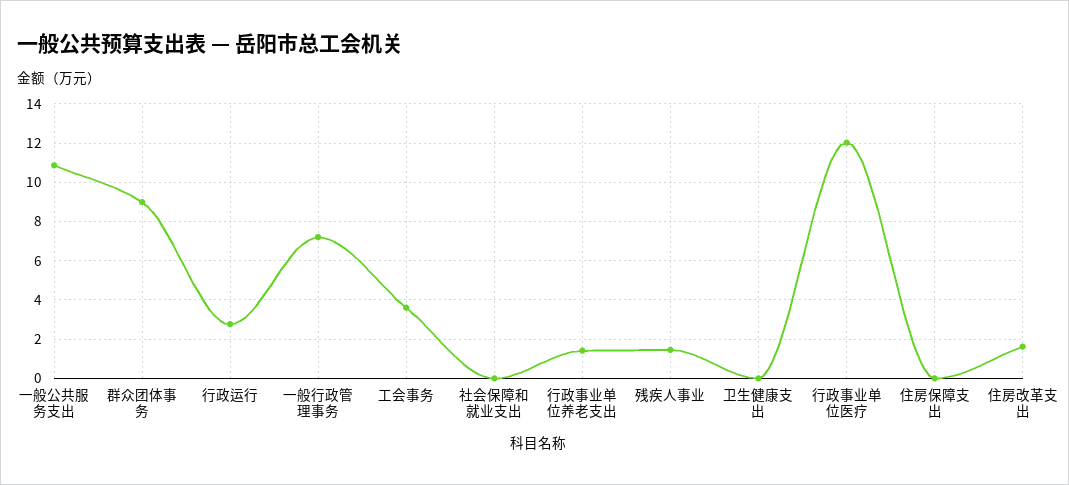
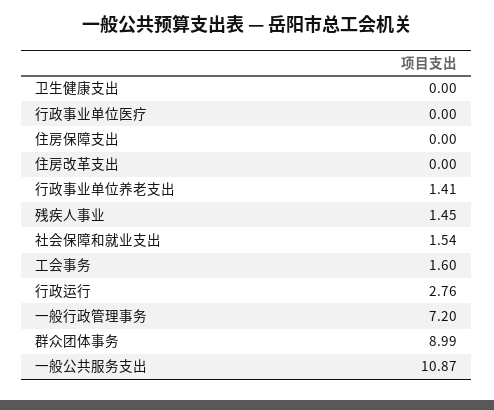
工会事务: 3.5 -> 1.6
社会保障和就业支出: 0 -> 1.54
行政事业单位医疗: 12 -> 0
住房改革支出: 1.5 -> 0

